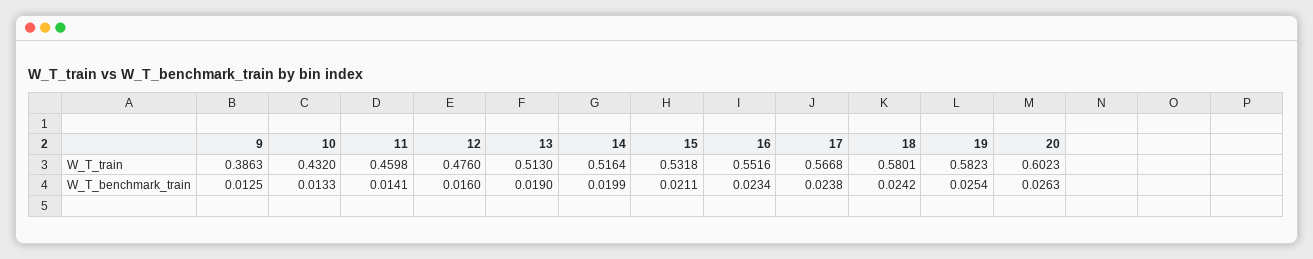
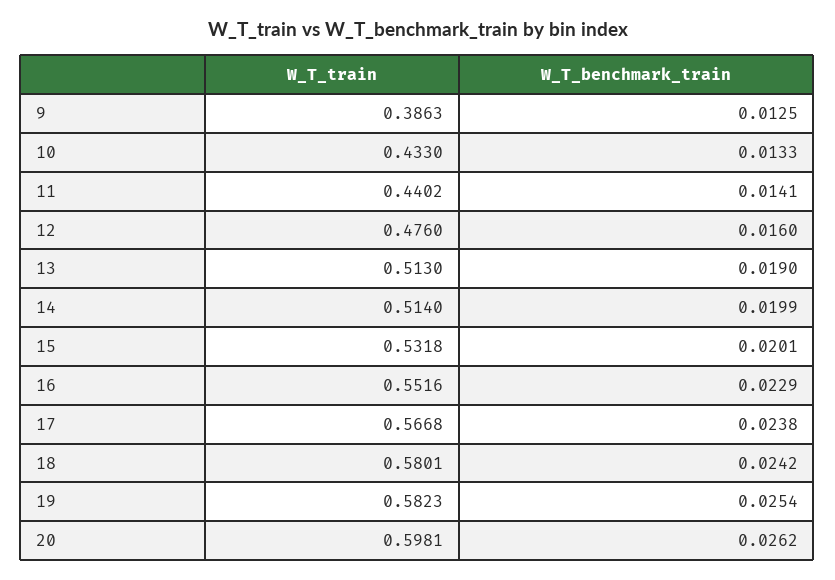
10, W_T_train: 0.432 -> 0.433
11, W_T_train: 0.4598 -> 0.4402
14, W_T_train: 0.5164 -> 0.514
20, W_T_train: 0.6023 -> 0.5981
15, W_T_benchmark_train: 0.0211 -> 0.0201
16, W_T_benchmark_train: 0.0234 -> 0.0229
20, W_T_benchmark_train: 0.0263 -> 0.0262

